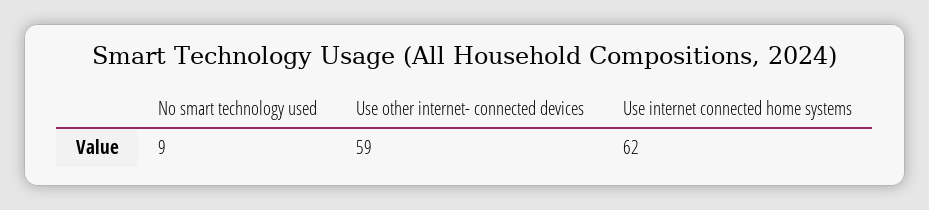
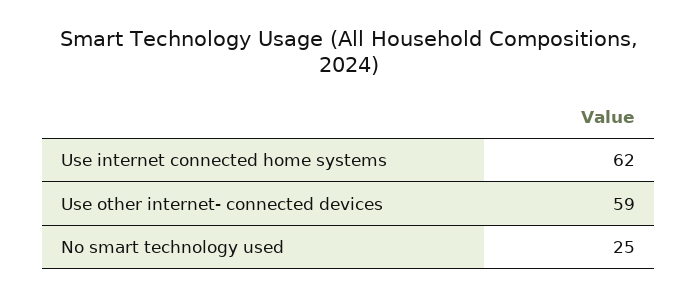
No smart technology used: 9 -> 25

